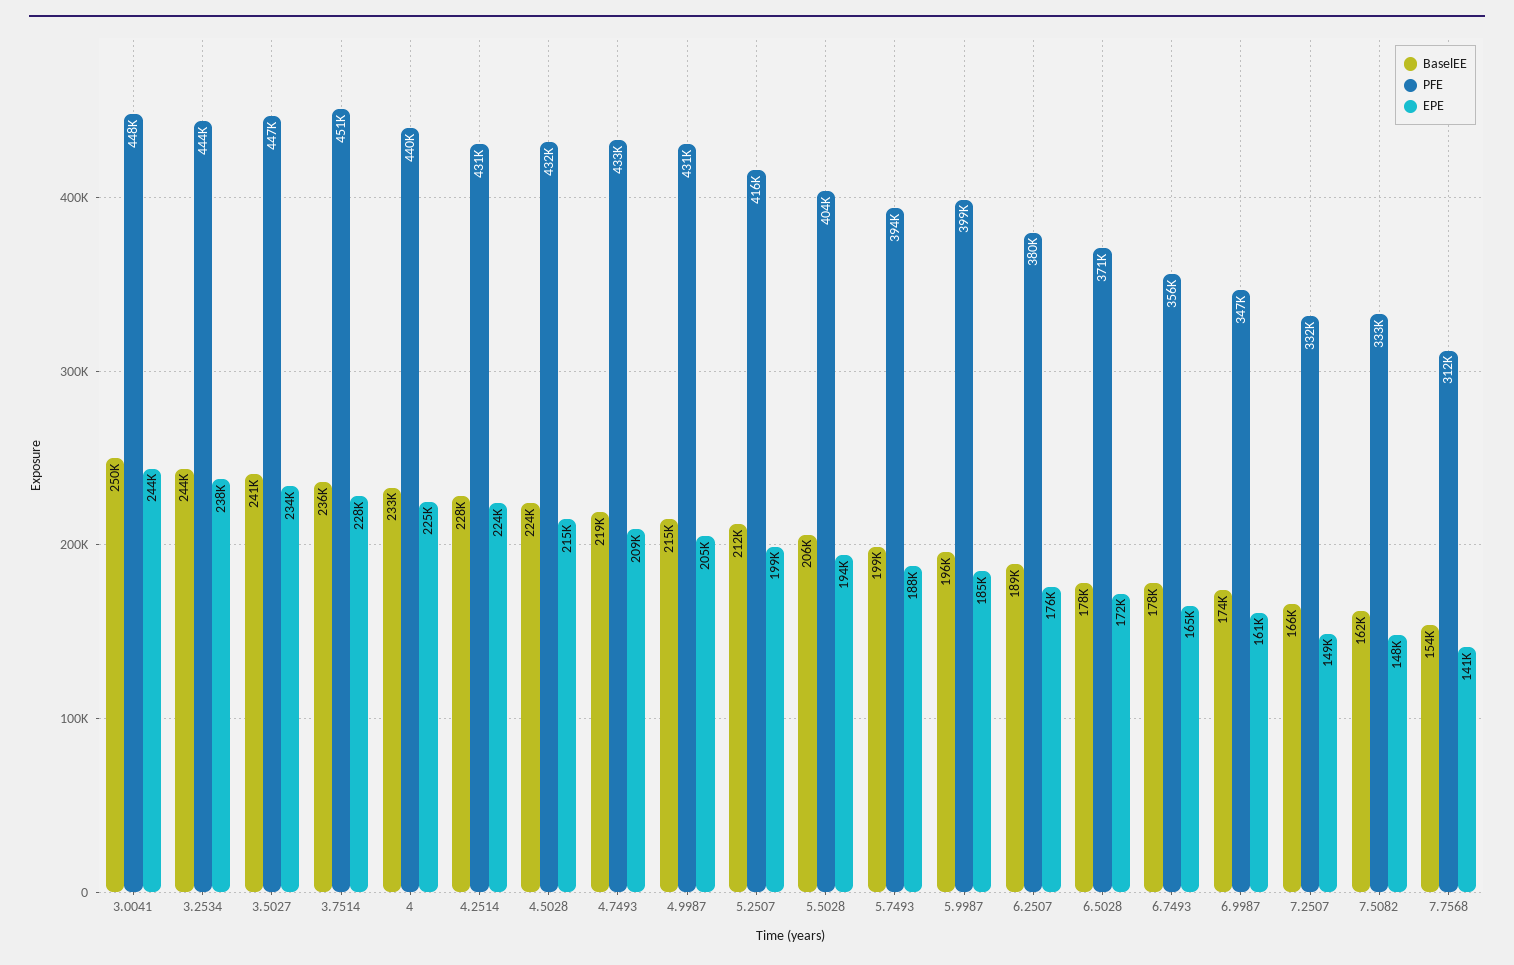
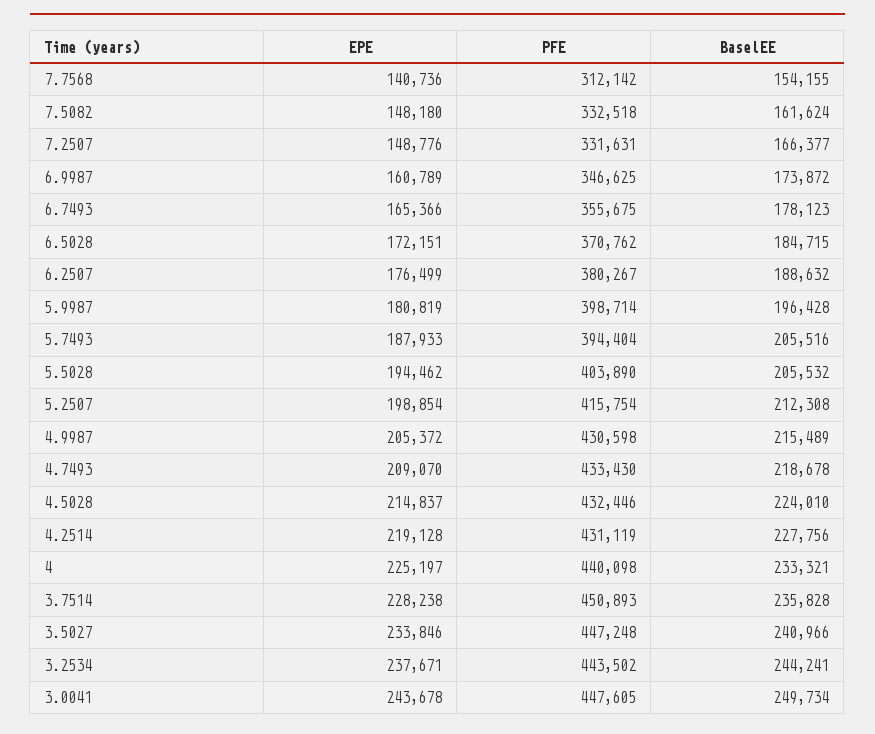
EPE, 4.2514: 224000 -> 219128
BaselEE, 5.7493: 199000 -> 205516
EPE, 5.9987: 185000 -> 180819
BaselEE, 6.5028: 178000 -> 184715

